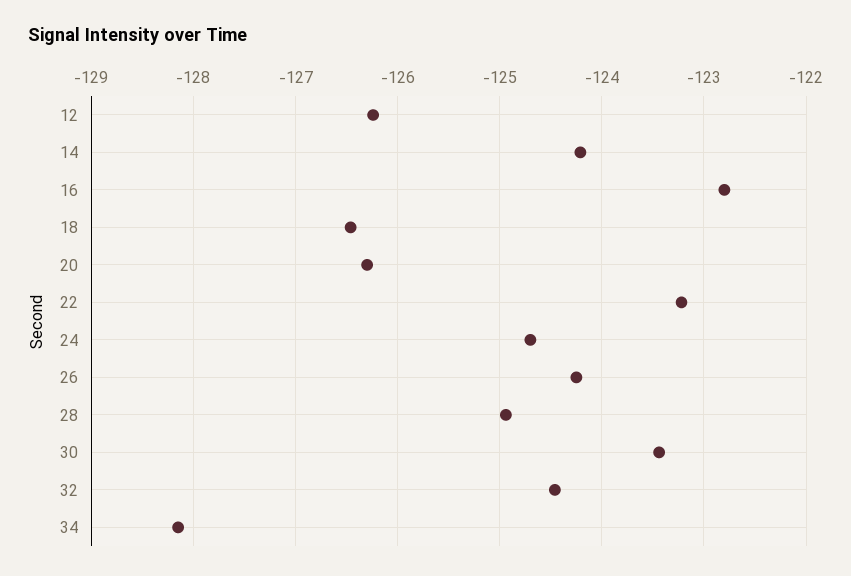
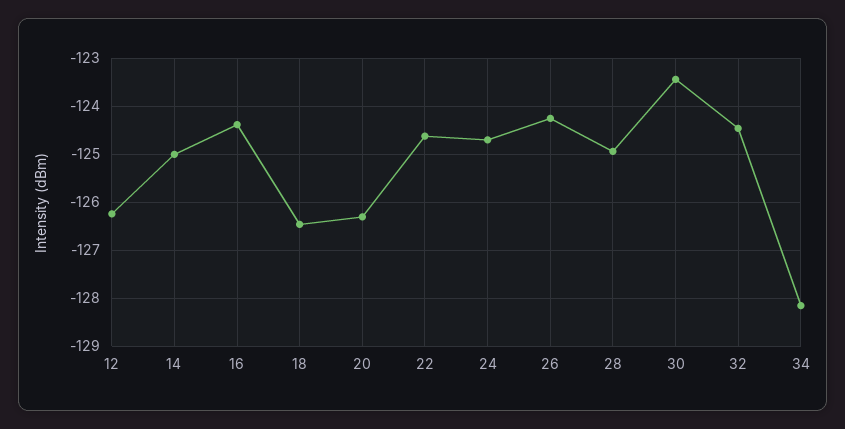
14: -124.2 -> -125
16: -122.8 -> -124.4
22: -123.2 -> -124.6

